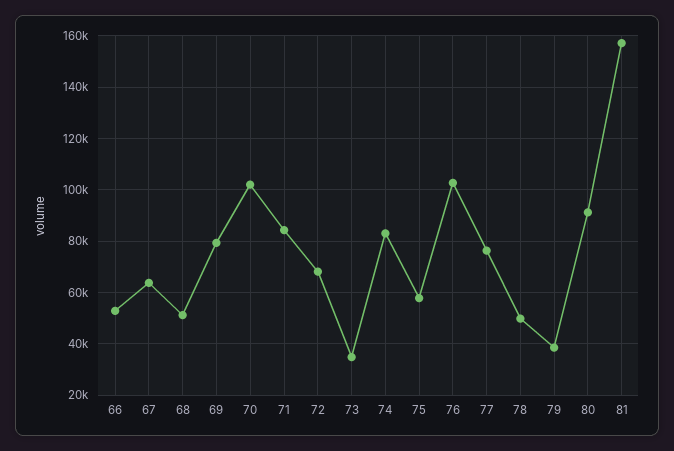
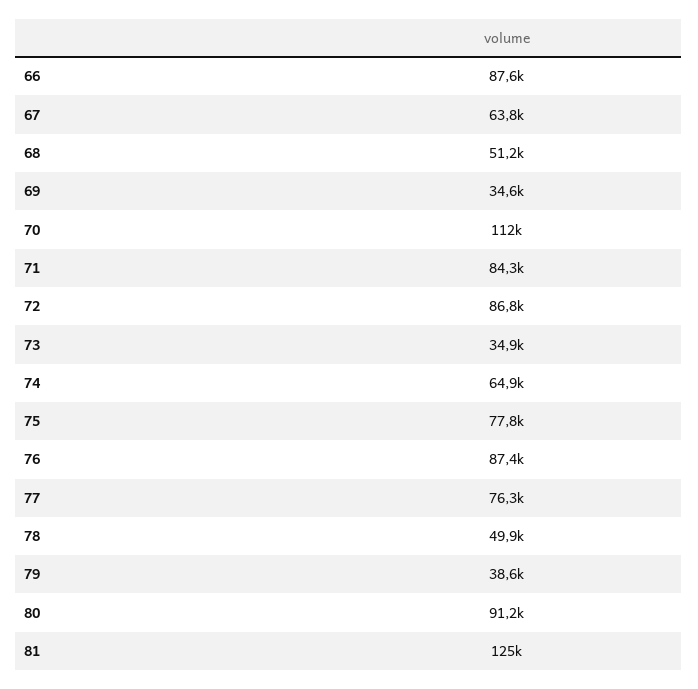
66: 52500 -> 87600
69: 80000 -> 34600
70: 102500 -> 112000
72: 67500 -> 86800
74: 82500 -> 64900
75: 57500 -> 77800
76: 102500 -> 87400
81: 157500 -> 125000

